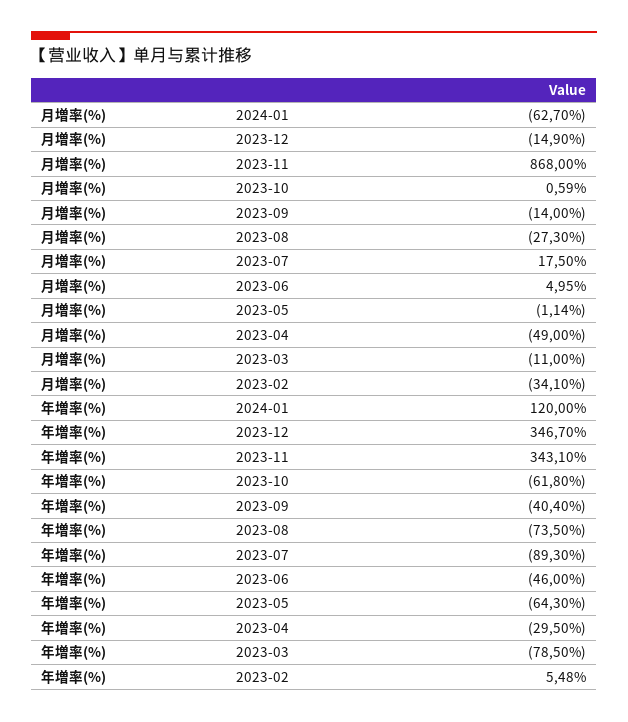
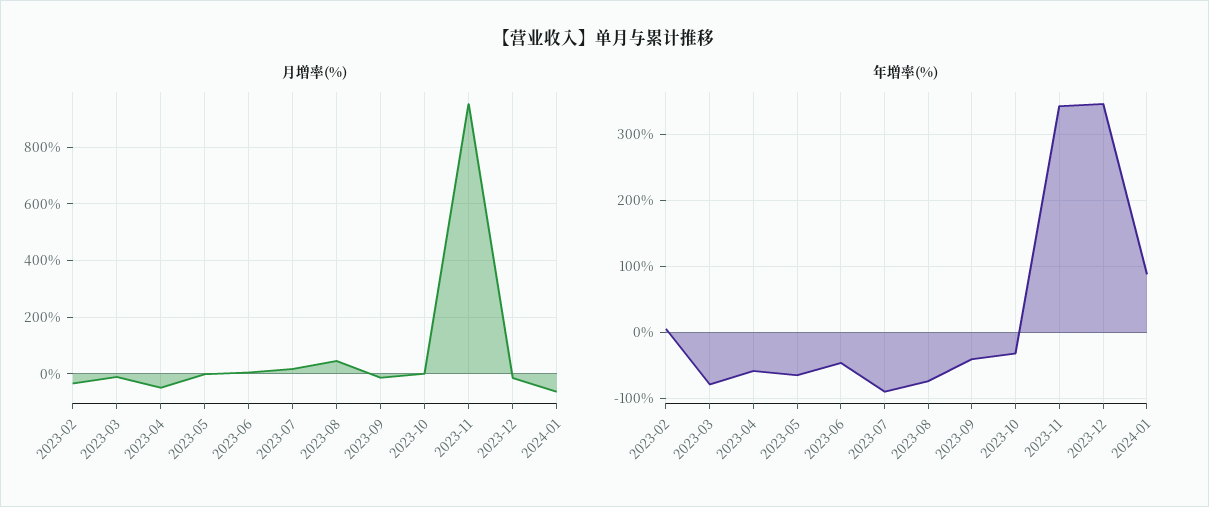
月増率(%), 2023-11: 868 -> 950
月増率(%), 2023-08: -27.3 -> 50
年増率(%), 2024-01: 120 -> 90
年増率(%), 2023-10: -61.8 -> -30
年増率(%), 2023-04: -29.5 -> -60

